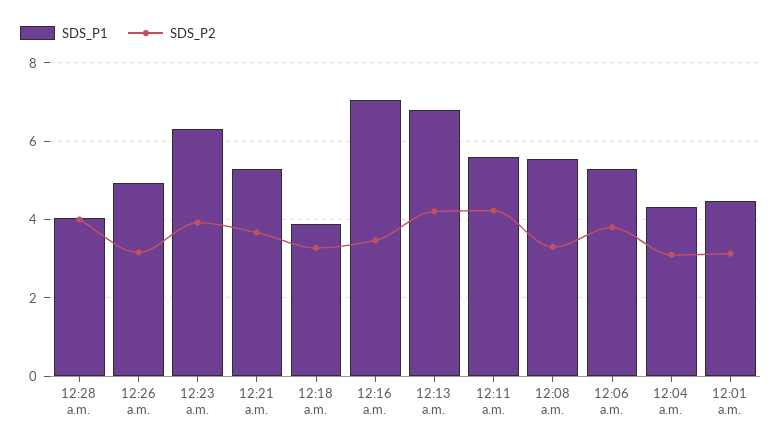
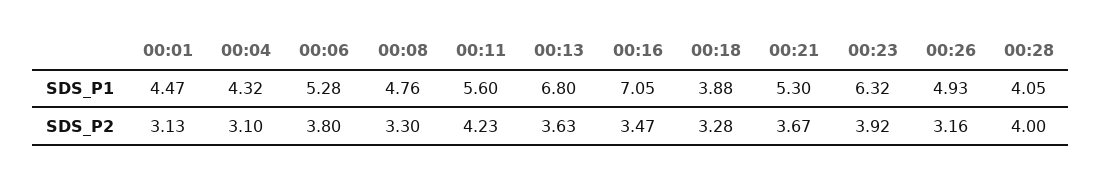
SDS_P2, 12:13 a.m.: 4.2 -> 3.63
SDS_P1, 12:08 a.m.: 5.6 -> 4.76

